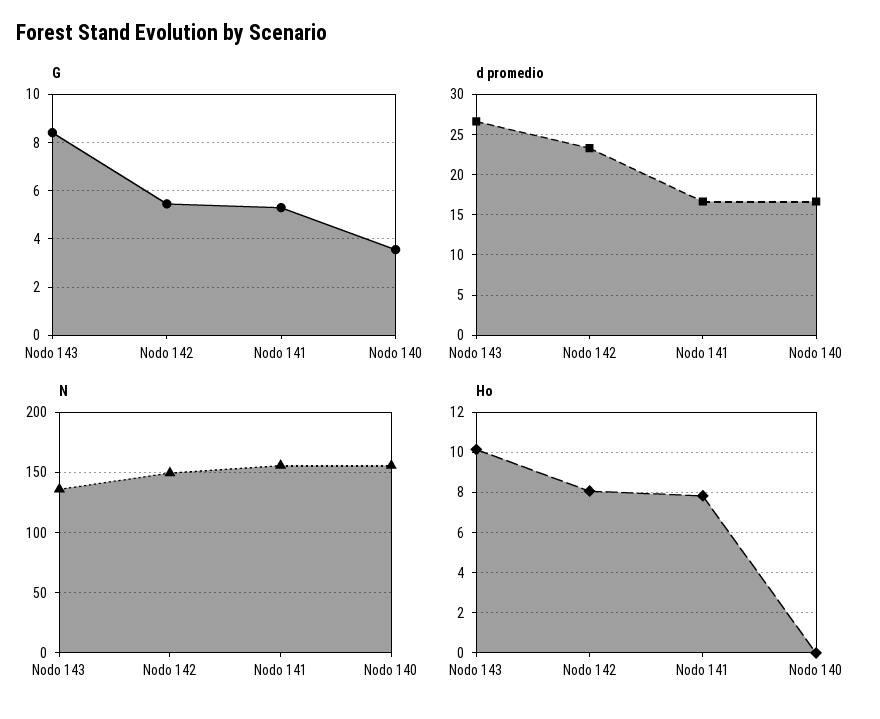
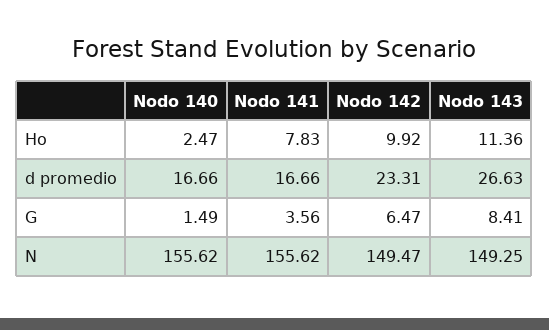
G, Nodo 142: 5.5 -> 6.47
G, Nodo 141: 5.25 -> 3.56
G, Nodo 140: 3.5 -> 1.49
N, Nodo 143: 135 -> 149.25
Ho, Nodo 143: 10 -> 11.36
Ho, Nodo 142: 8 -> 9.92
Ho, Nodo 140: 0 -> 2.47

